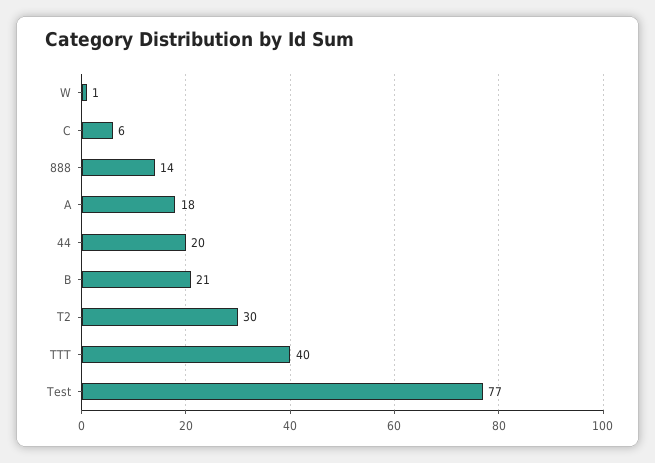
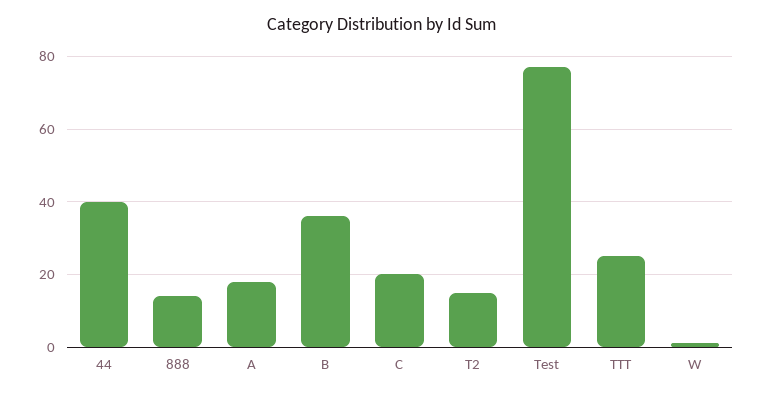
C: 6 -> 20
44: 20 -> 40
B: 21 -> 35
T2: 30 -> 15
TTT: 40 -> 25

